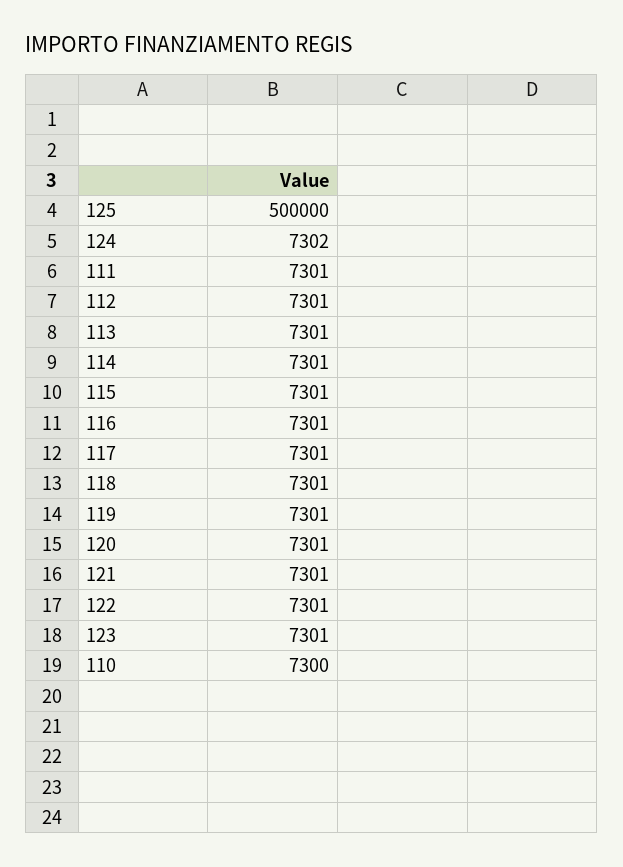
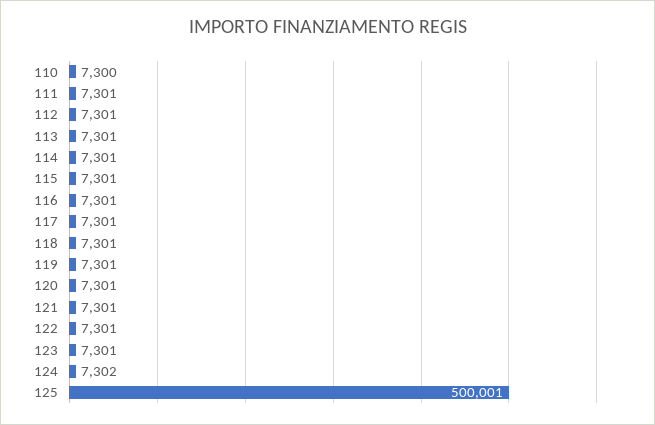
125: 500000 -> 500001

